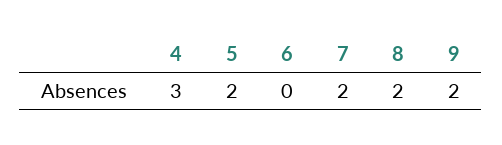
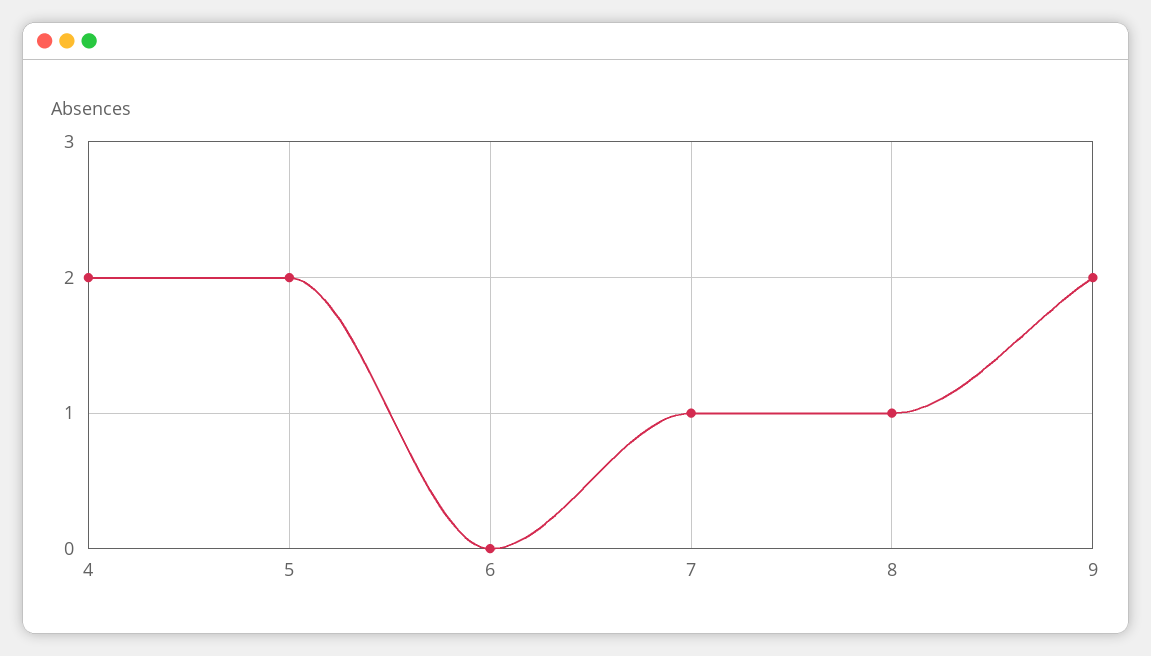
4: 3 -> 2
7: 2 -> 1
8: 2 -> 1

